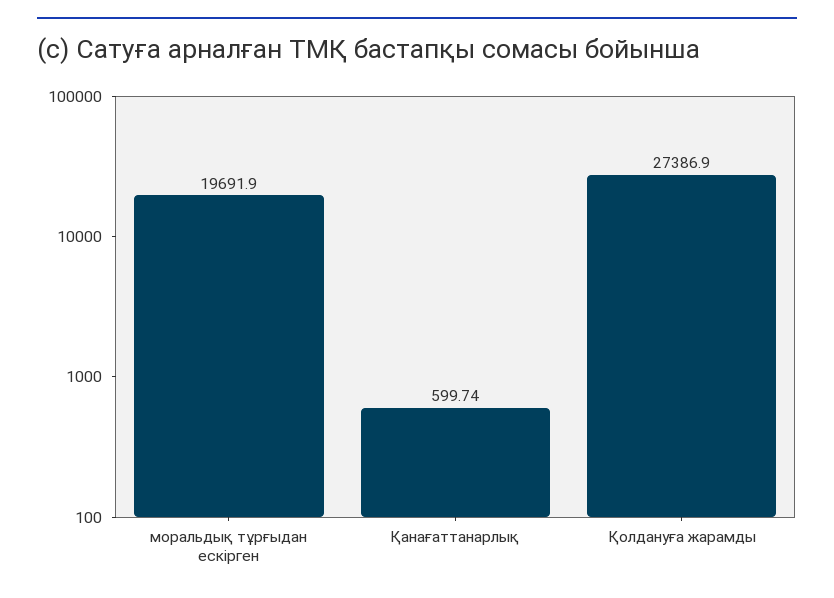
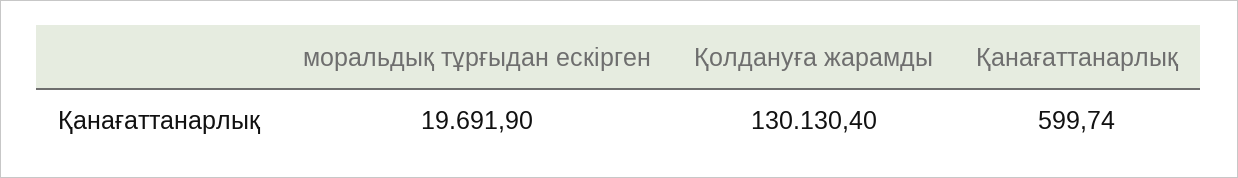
Қолдануға жарамды: 27386.9 -> 130130.4

